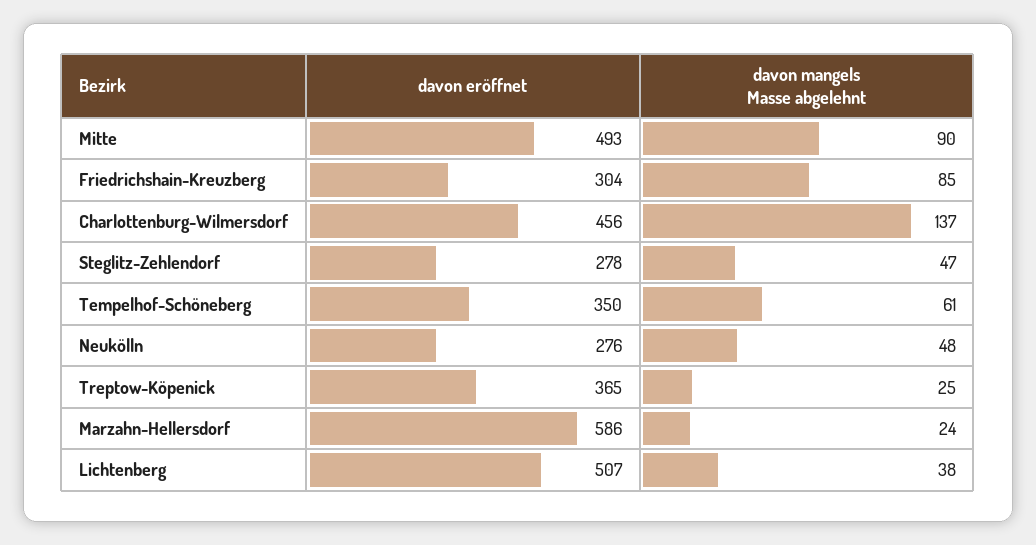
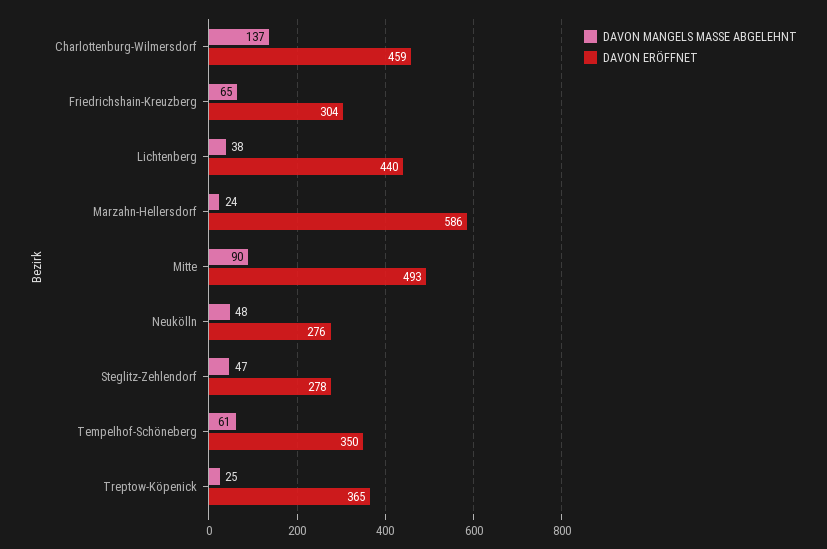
davon mangels Masse abgelehnt, Friedrichshain-Kreuzberg: 85 -> 65
davon eröffnet, Charlottenburg-Wilmersdorf: 456 -> 459
davon eröffnet, Lichtenberg: 507 -> 440

